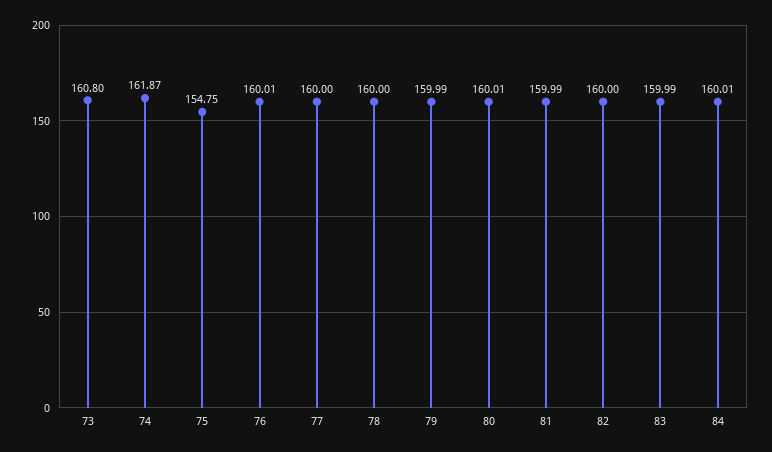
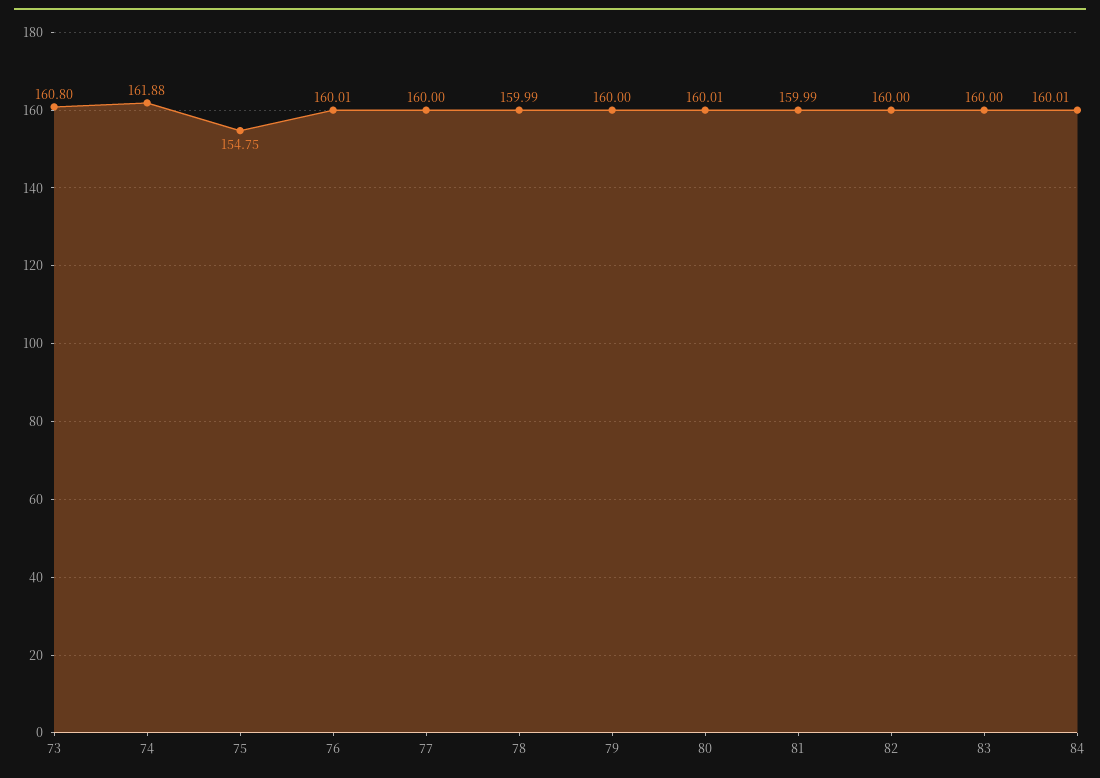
74: 161.87 -> 161.88
78: 160 -> 159.99
79: 159.99 -> 160
83: 159.99 -> 160

